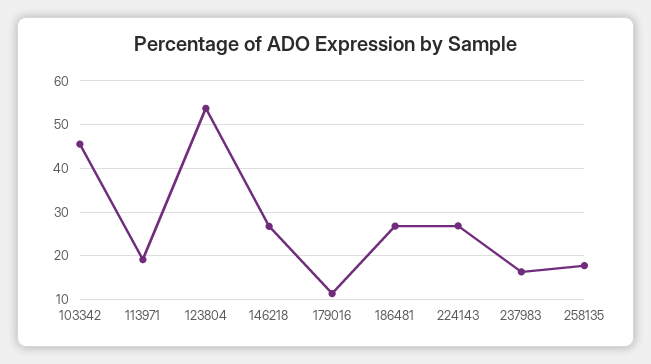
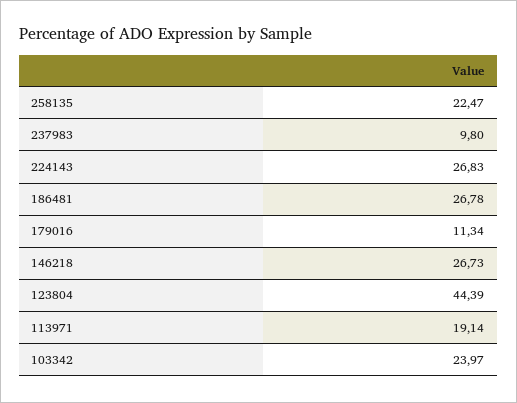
103342: 46 -> 23.97
123804: 54 -> 44.39
237983: 16 -> 9.8
258135: 18 -> 22.47

